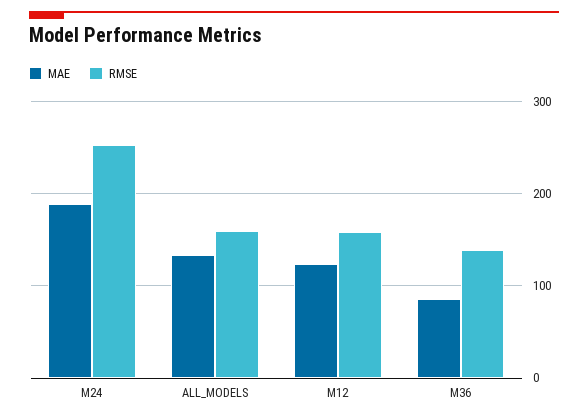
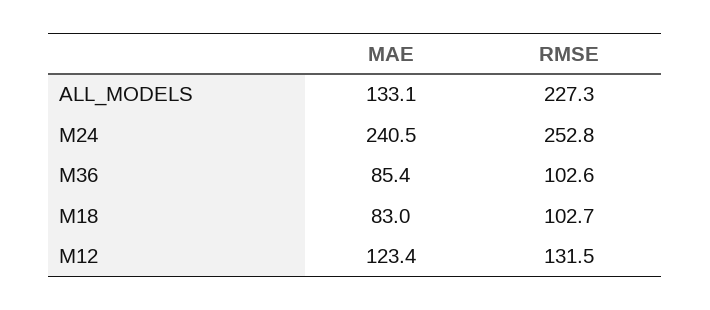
MAE, M24: 190 -> 240.5
RMSE, ALL_MODELS: 160 -> 227.3
RMSE, M12: 160 -> 131.5
RMSE, M36: 140 -> 102.6
MAE, M18: none -> 83
RMSE, M18: none -> 102.7

